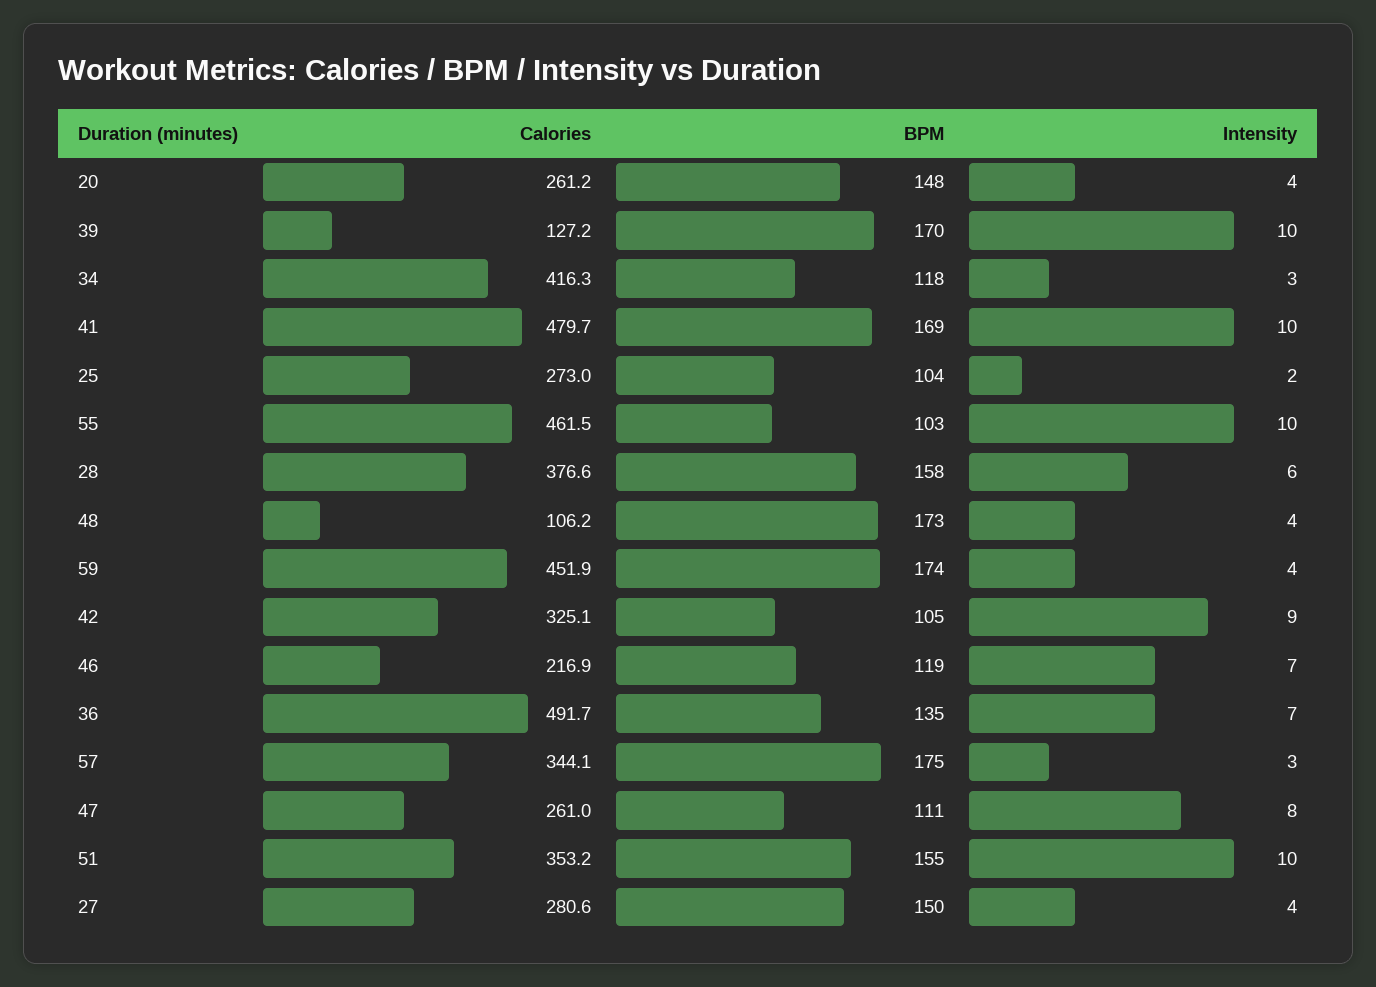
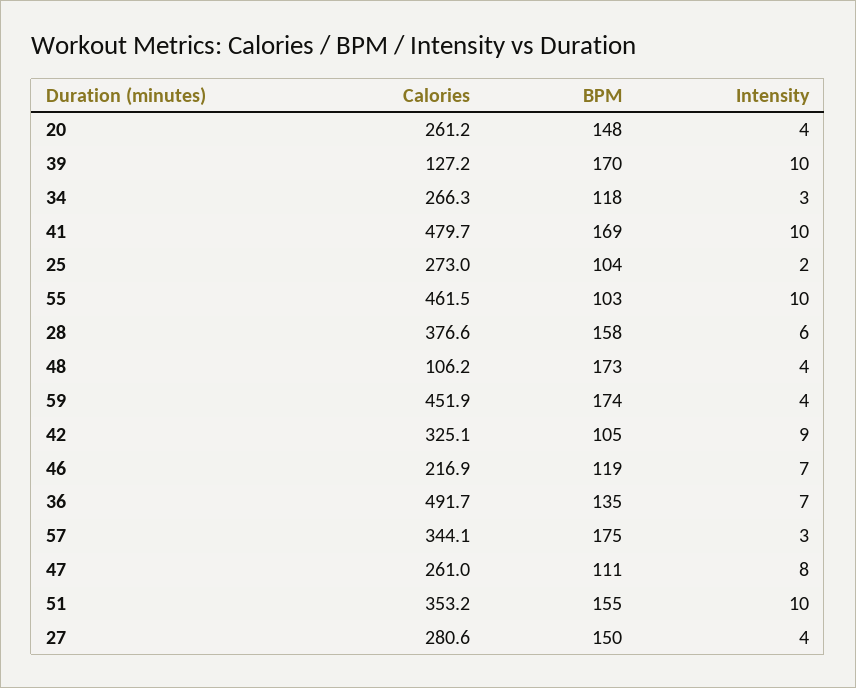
Calories, 34: 416.3 -> 266.3

